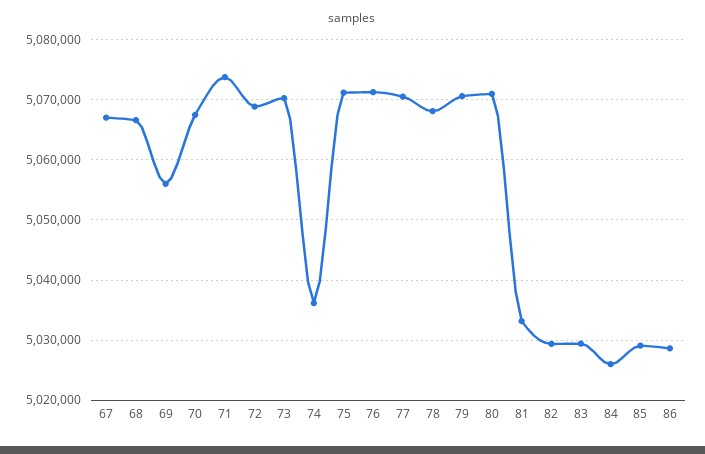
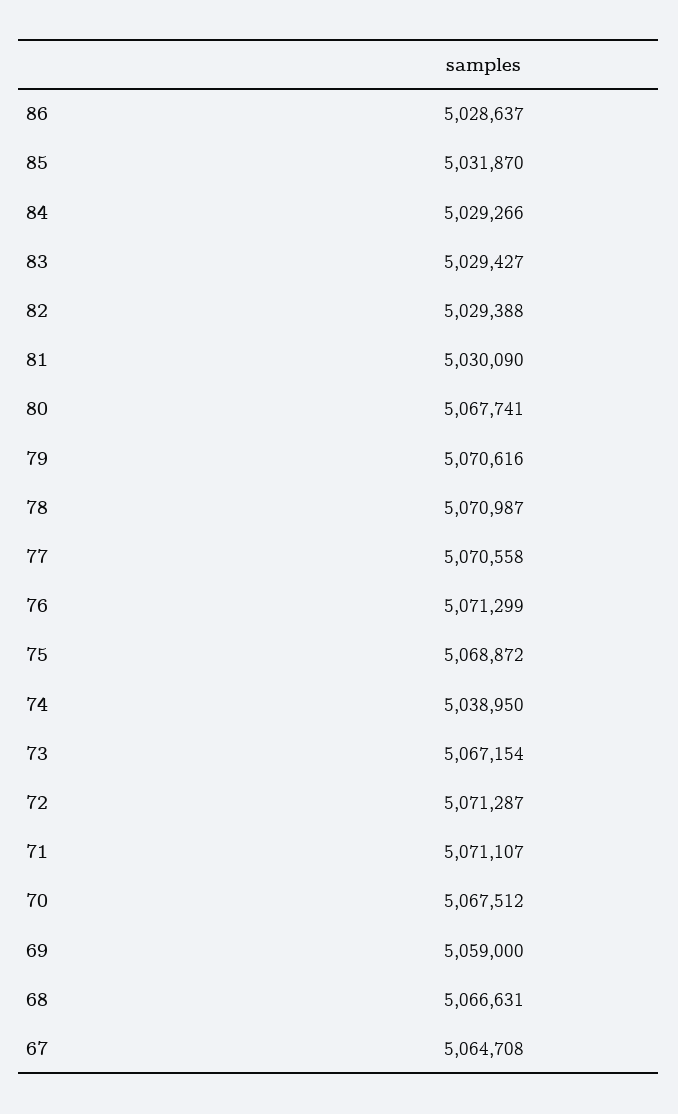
67: 5067000 -> 5064708
69: 5056000 -> 5059000
71: 5074000 -> 5071107
72: 5069000 -> 5071287
73: 5070000 -> 5067154
74: 5036000 -> 5038950
75: 5071000 -> 5068872
78: 5068000 -> 5070987
80: 5071000 -> 5067741
81: 5033000 -> 5030090
84: 5026000 -> 5029266
85: 5029000 -> 5031870

